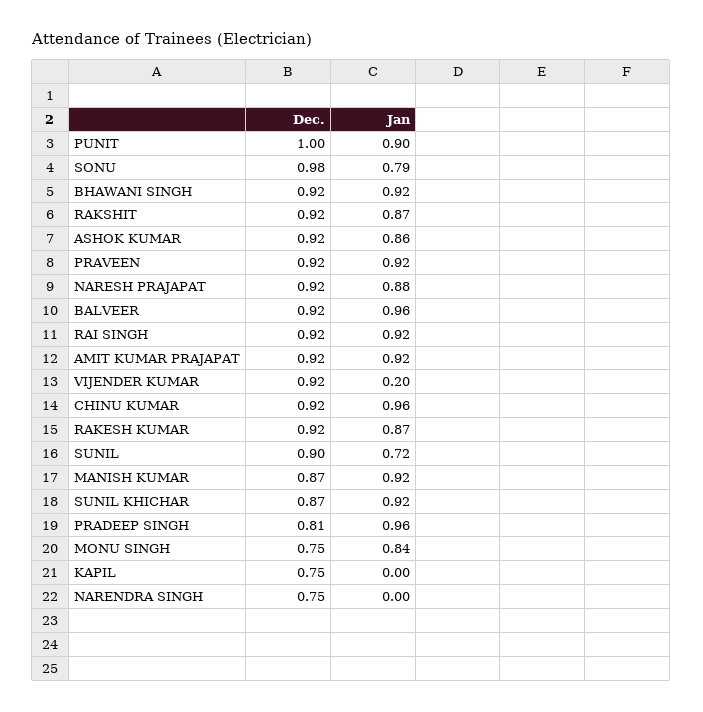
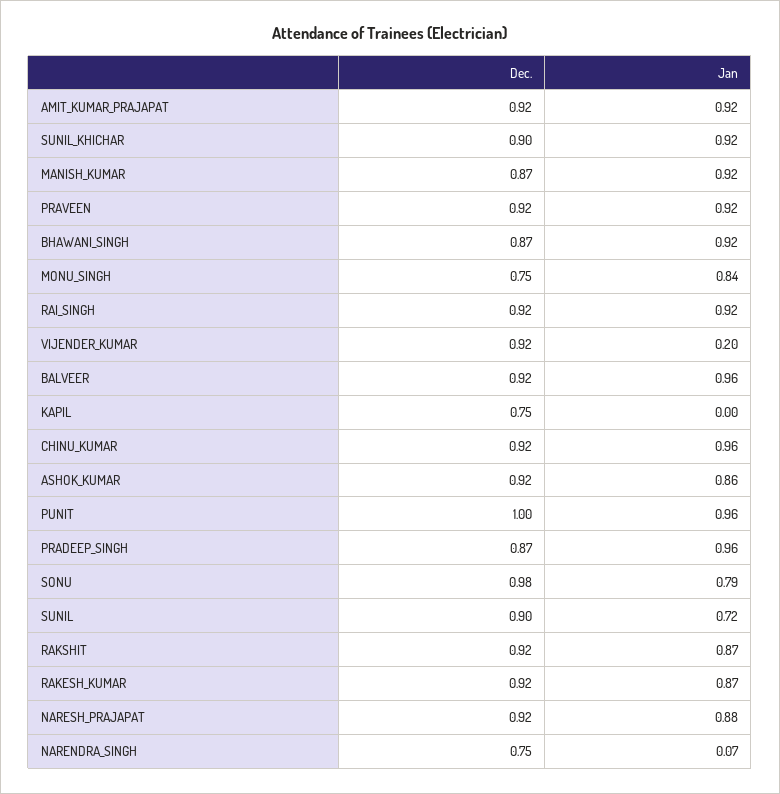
Jan, PUNIT: 0.9 -> 0.96
Dec., BHAWANI SINGH: 0.92 -> 0.87
Dec., SUNIL KHICHAR: 0.87 -> 0.9
Dec., PRADEEP SINGH: 0.81 -> 0.87
Jan, NARENDRA SINGH: 0 -> 0.07

